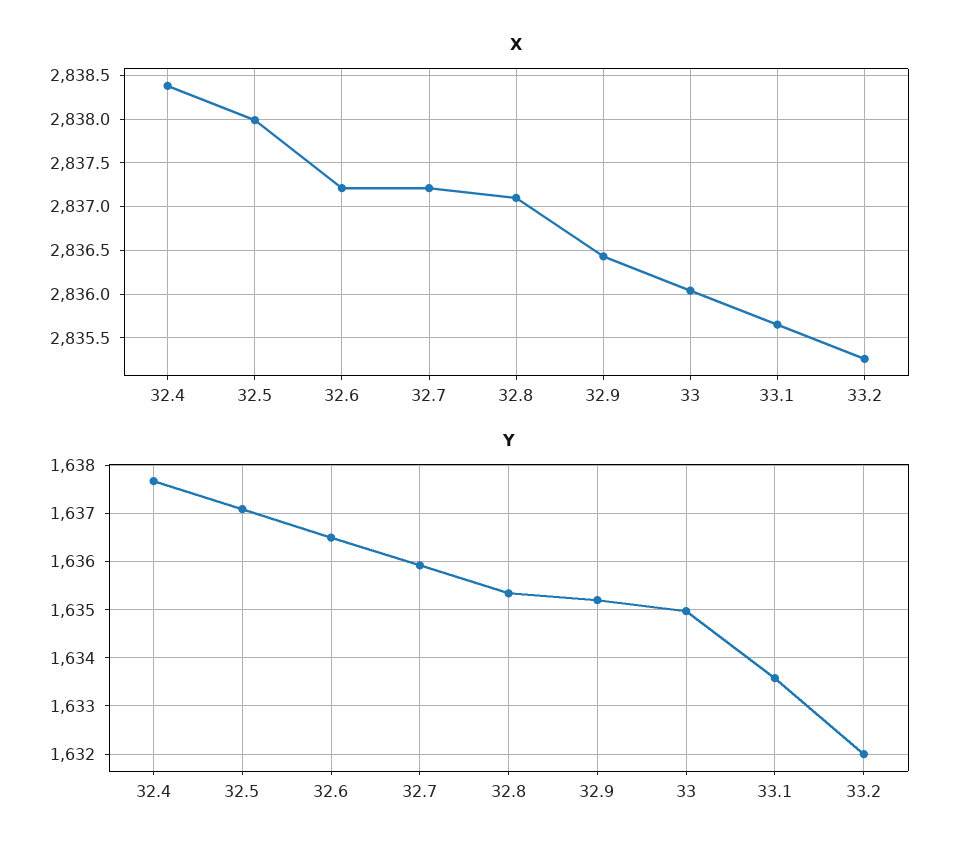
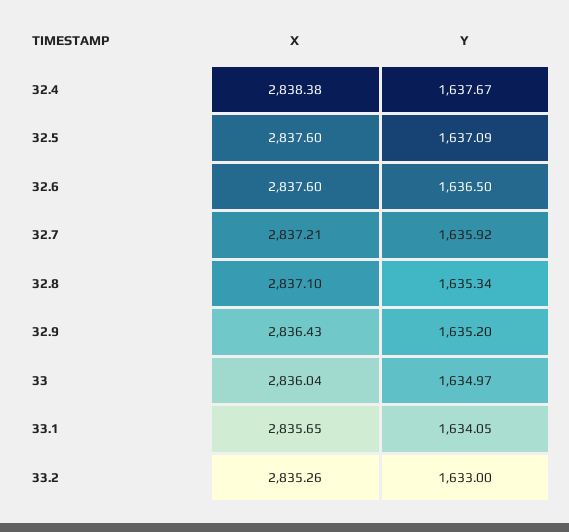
X, 32.5: 2838 -> 2837.6
X, 32.6: 2837.2 -> 2837.6
Y, 33.1: 1633.6 -> 1634.05
Y, 33.2: 1632 -> 1633

